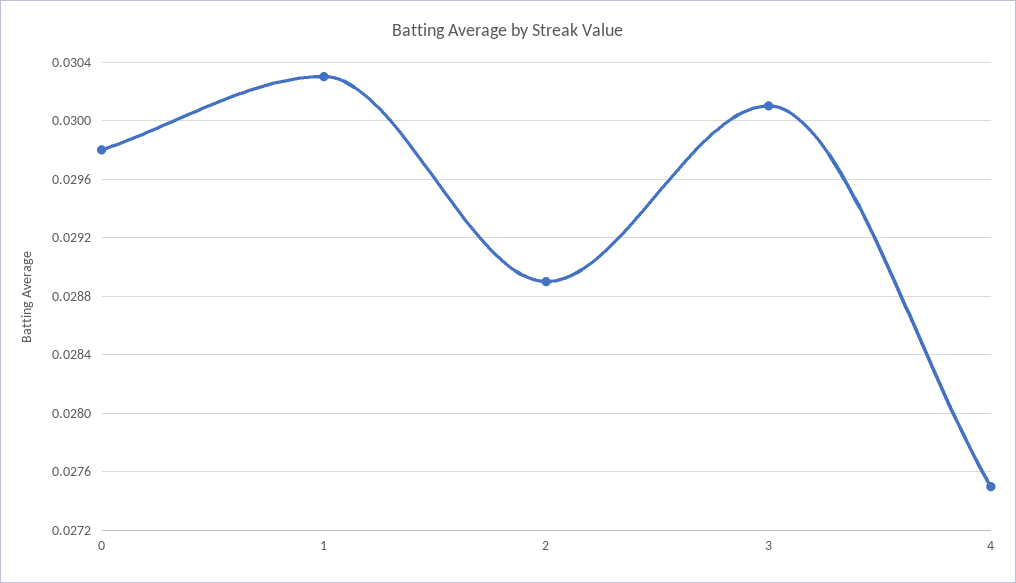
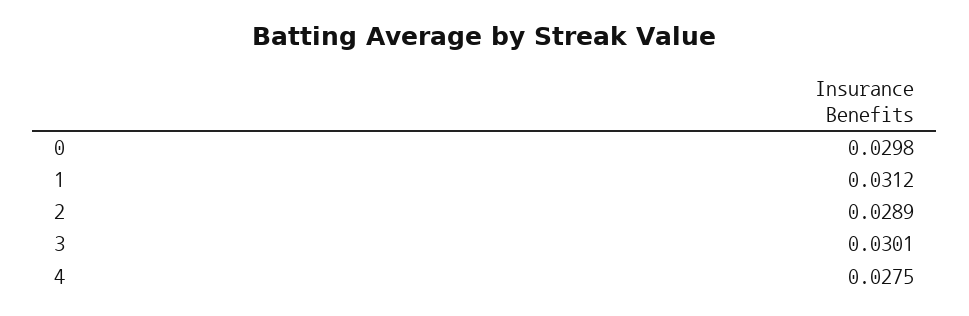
1: 0.0303 -> 0.0312

